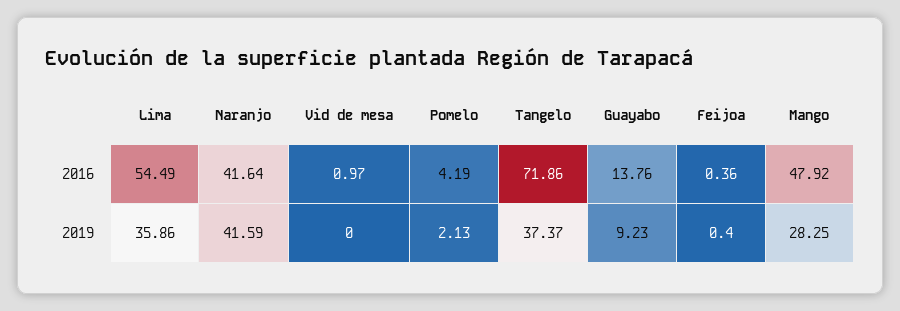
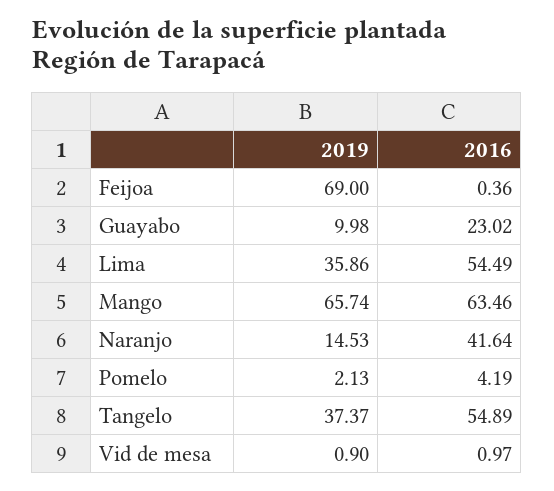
Tangelo, 2016: 71.86 -> 54.89
Guayabo, 2016: 13.76 -> 23.02
Mango, 2016: 47.92 -> 63.46
Naranjo, 2019: 41.59 -> 14.53
Vid de mesa, 2019: 0 -> 0.9
Guayabo, 2019: 9.23 -> 9.98
Feijoa, 2019: 0.4 -> 69
Mango, 2019: 28.25 -> 65.74

